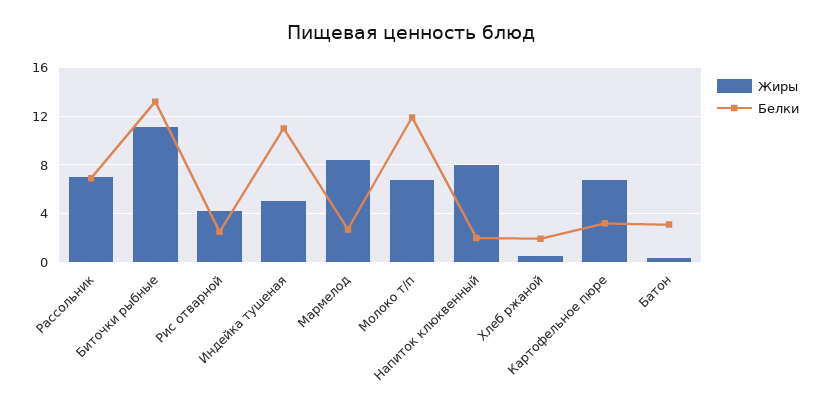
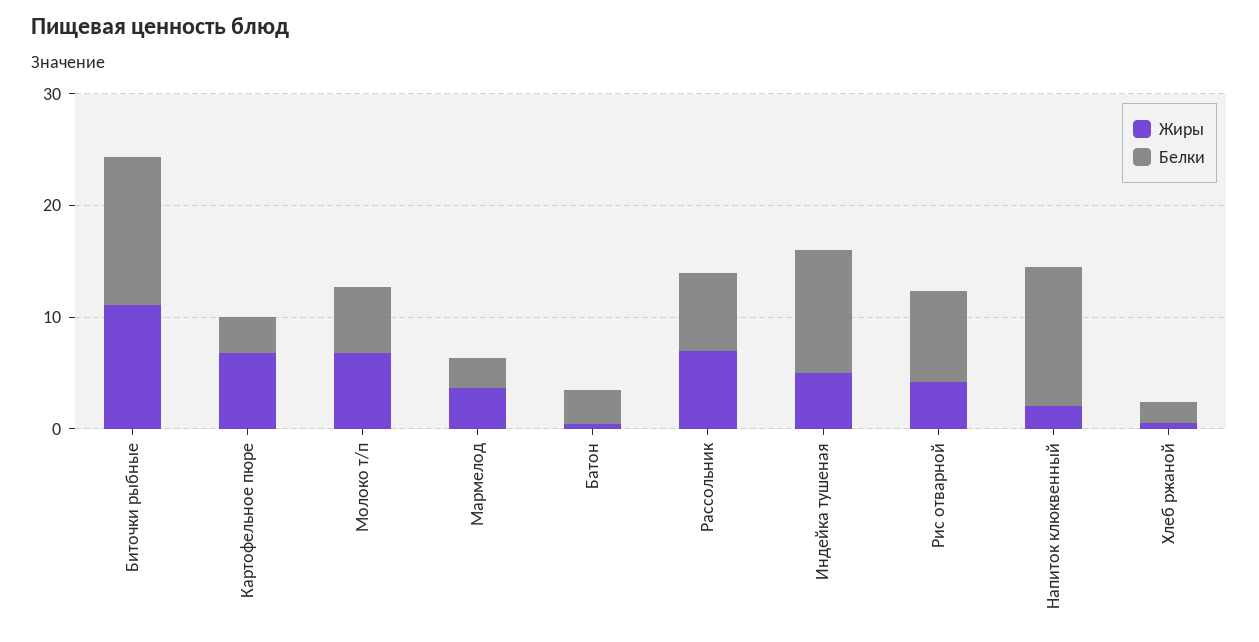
Белки, Рис отварной: 2.5 -> 8
Жиры, Мармелод: 8.5 -> 4
Белки, Молоко т/п: 12 -> 6
Жиры, Напиток клюквенный: 8 -> 2
Белки, Напиток клюквенный: 2 -> 12

